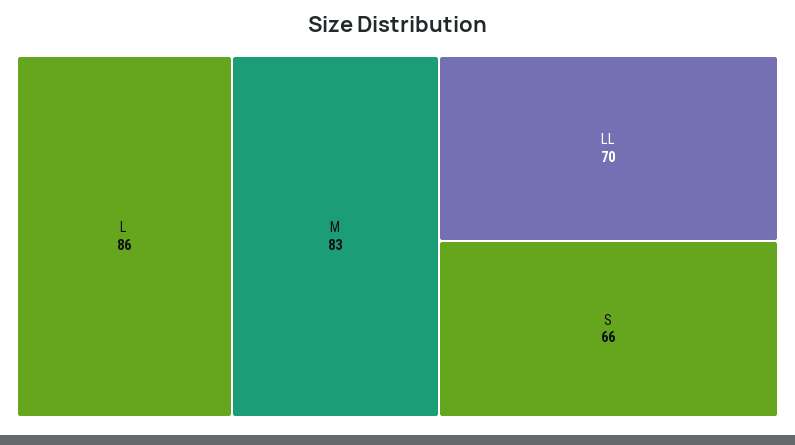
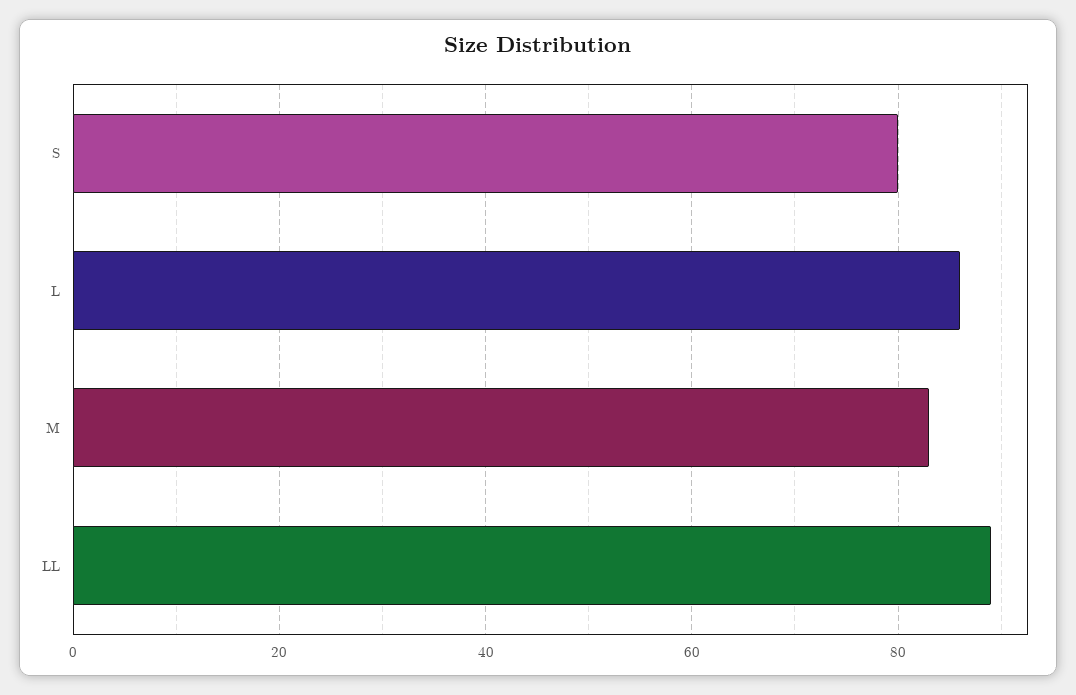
LL: 70 -> 90
S: 66 -> 80

